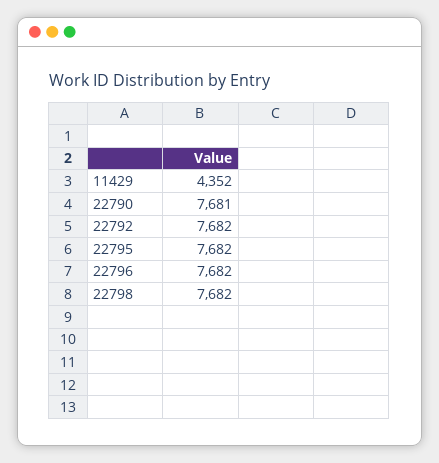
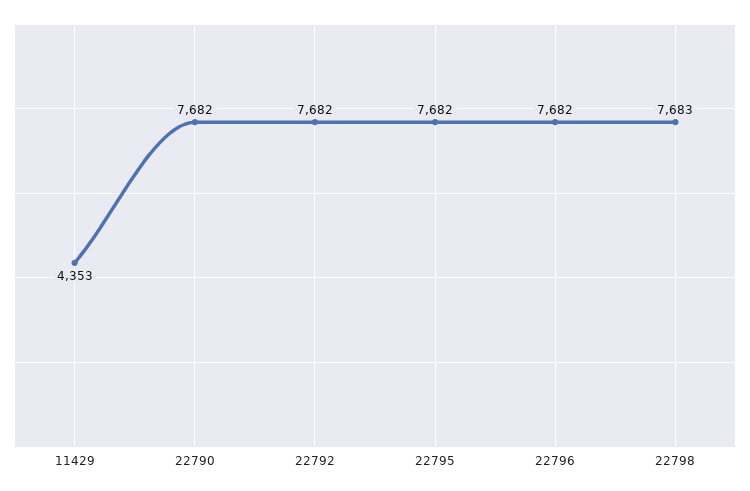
11429: 4352 -> 4353
22790: 7681 -> 7682
22798: 7682 -> 7683

